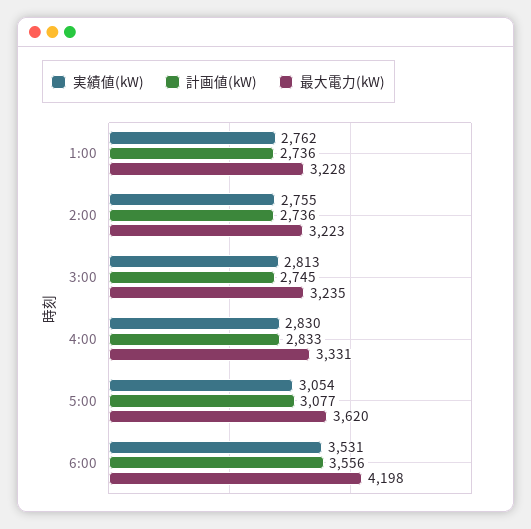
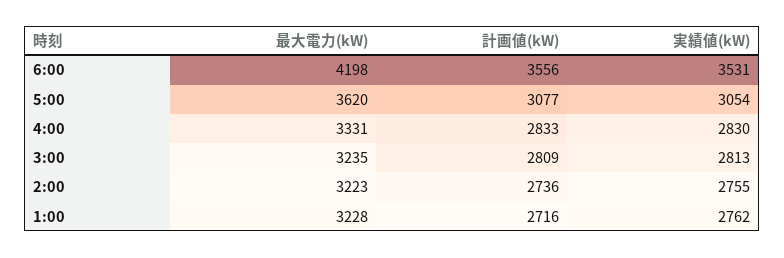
計画値(kW), 1:00: 2736 -> 2716
計画値(kW), 3:00: 2745 -> 2809

